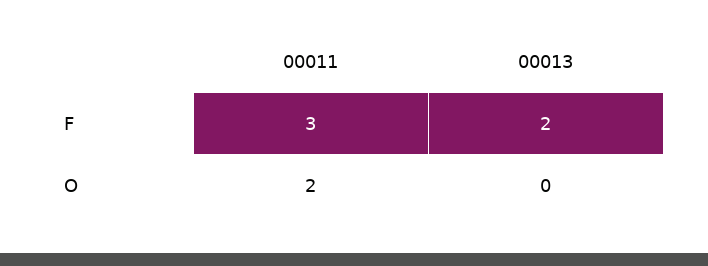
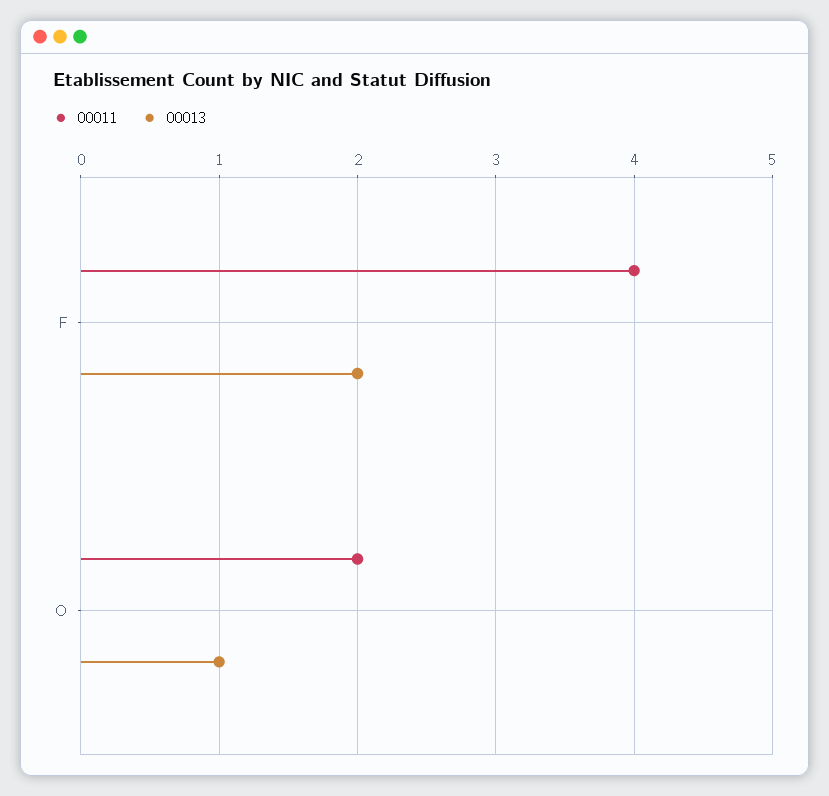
00011, F: 3 -> 4
00013, O: 0 -> 1

